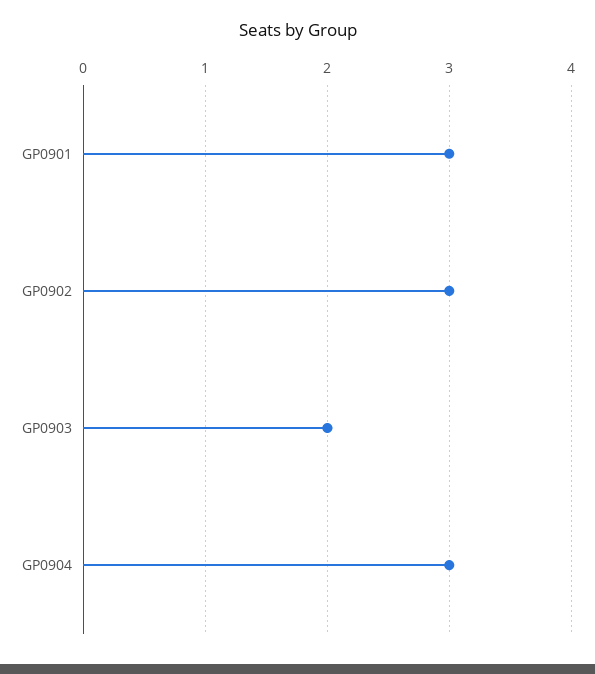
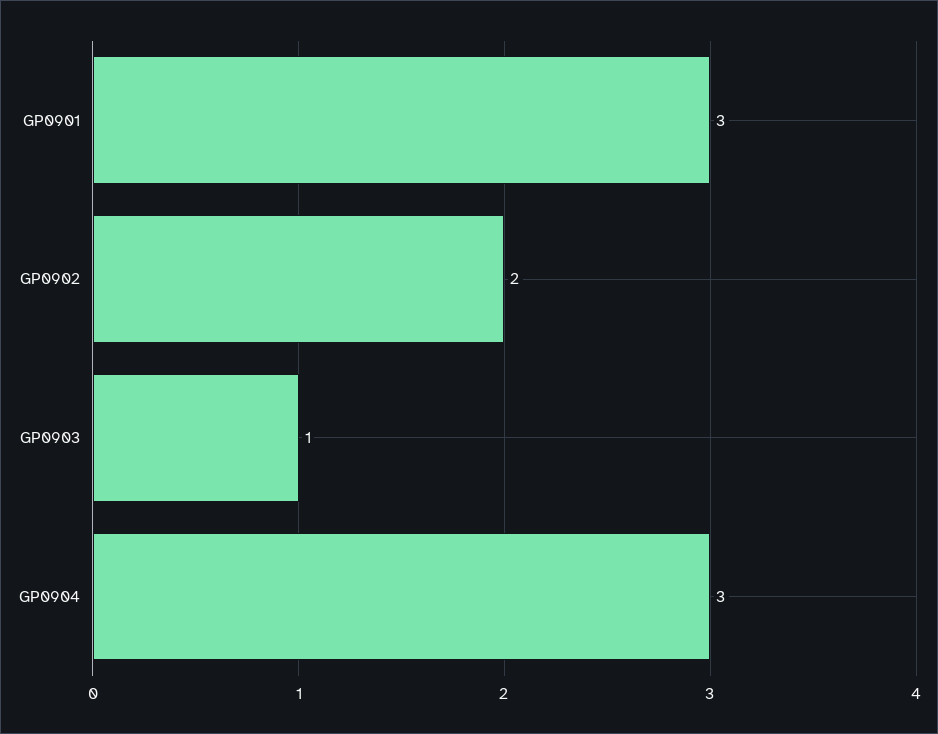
GP0902: 3 -> 2
GP0903: 2 -> 1

